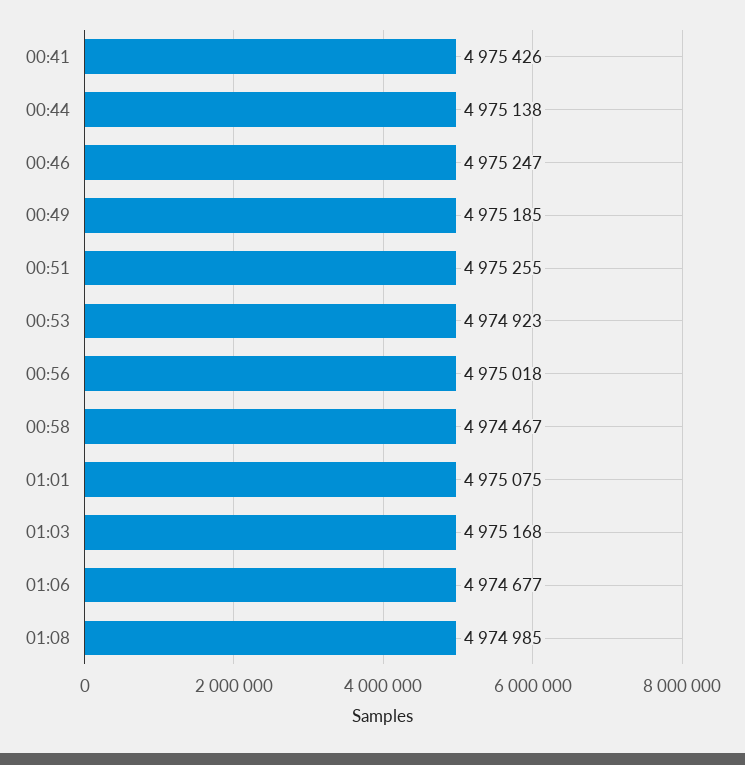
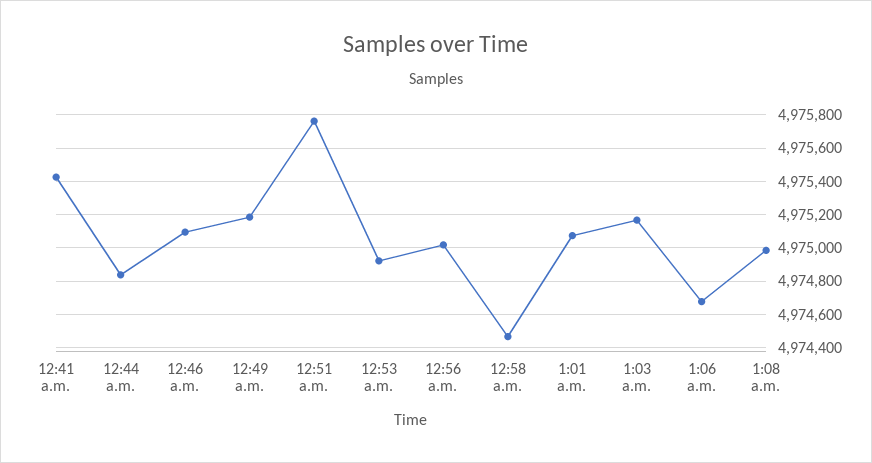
00:44: 4975138 -> 4974850
00:46: 4975247 -> 4975100
00:51: 4975255 -> 4975750

